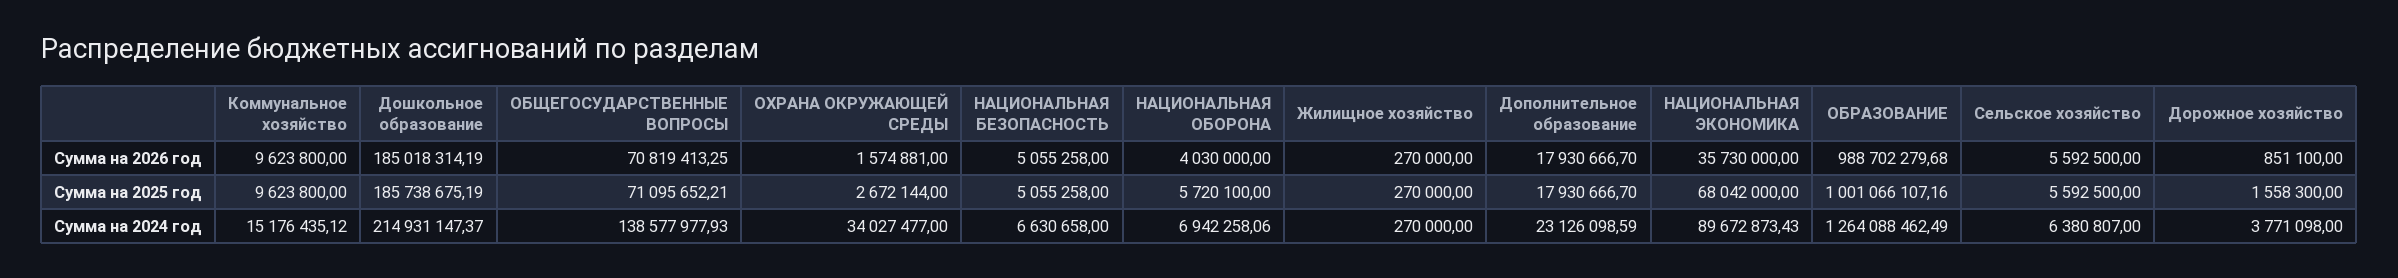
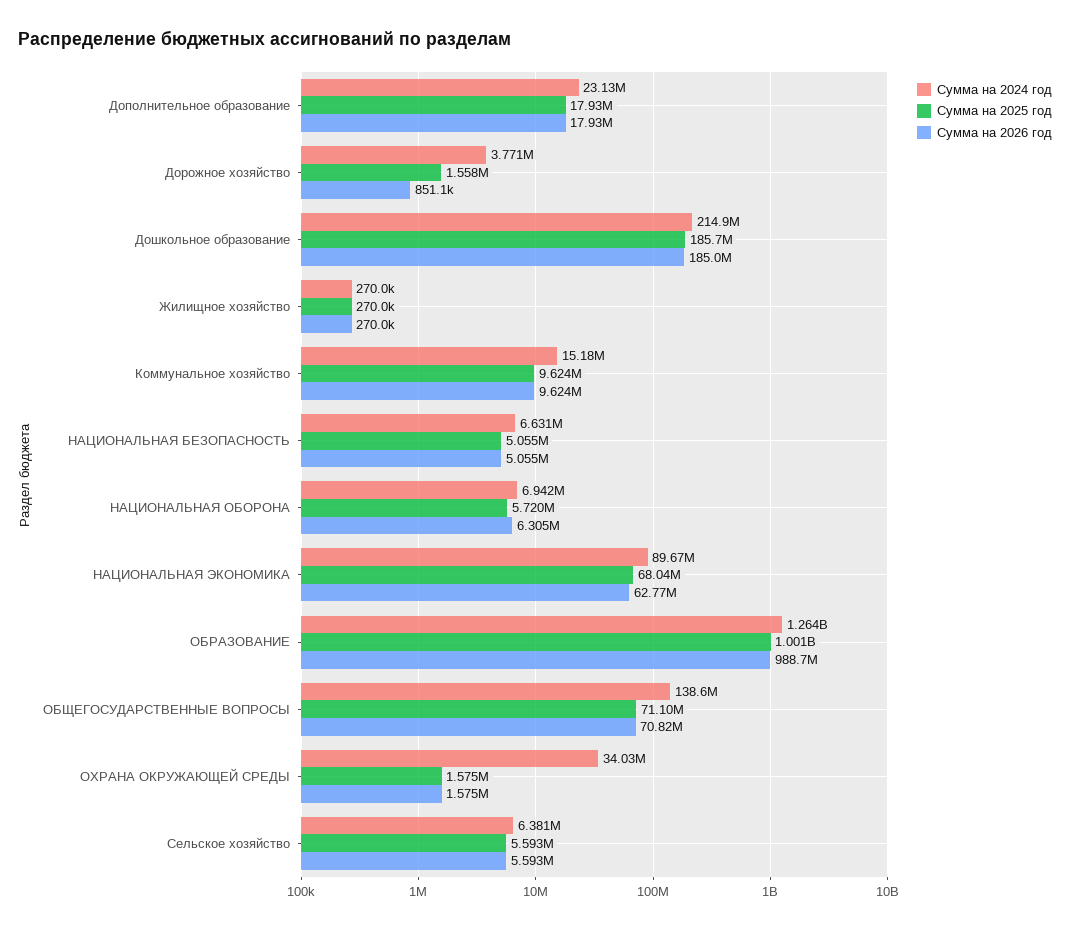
Сумма на 2026 год, НАЦИОНАЛЬНАЯ ОБОРОНА: 4030000 -> 6305000
Сумма на 2026 год, НАЦИОНАЛЬНАЯ ЭКОНОМИКА: 35730000 -> 62770000
Сумма на 2025 год, ОХРАНА ОКРУЖАЮЩЕЙ СРЕДЫ: 2672144 -> 1575000

